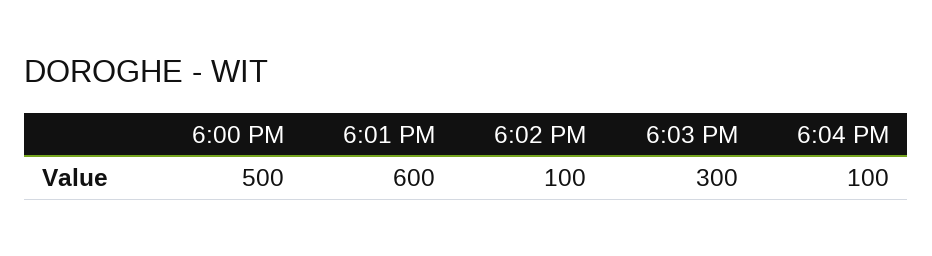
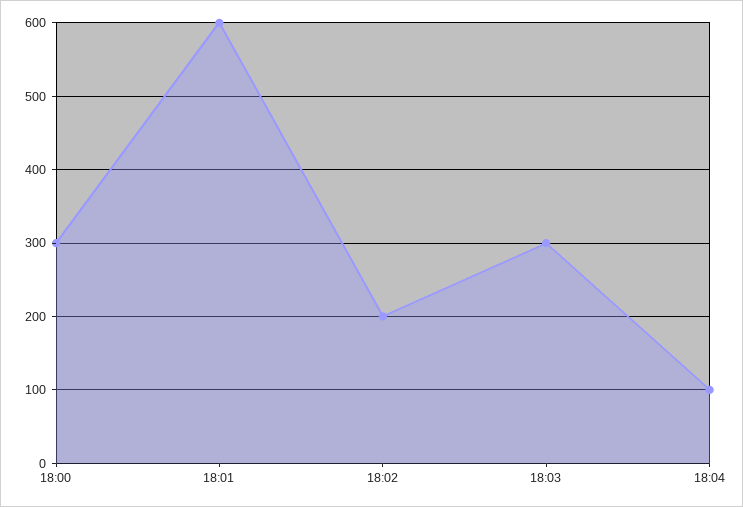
6:00 PM: 500 -> 300
6:02 PM: 100 -> 200

